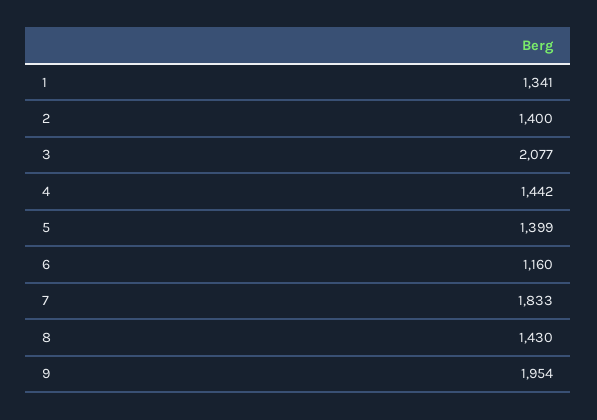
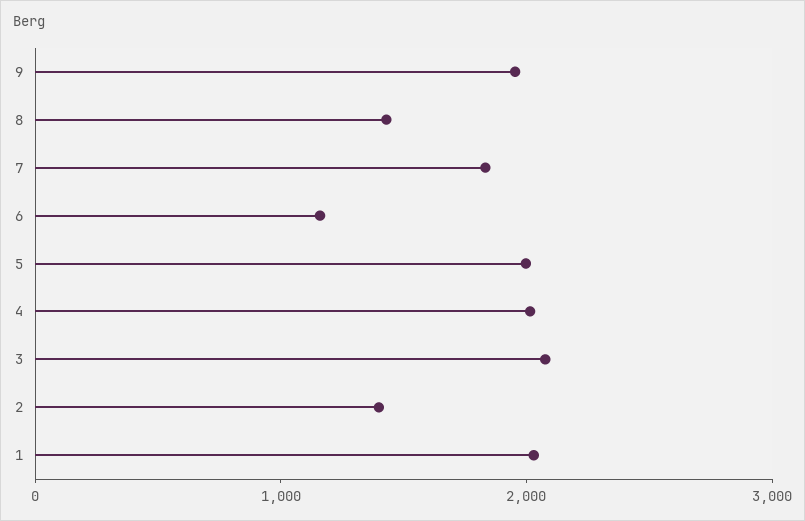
1: 1341 -> 2000
4: 1442 -> 2000
5: 1399 -> 2000

